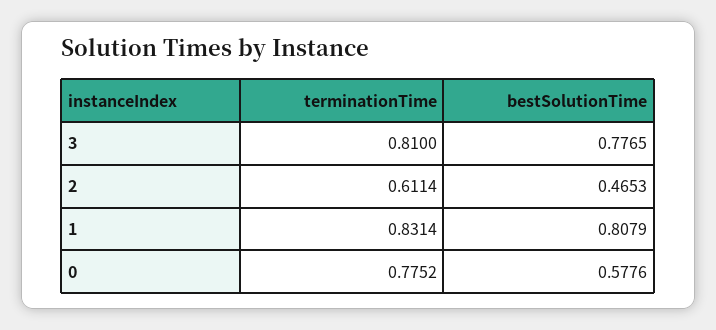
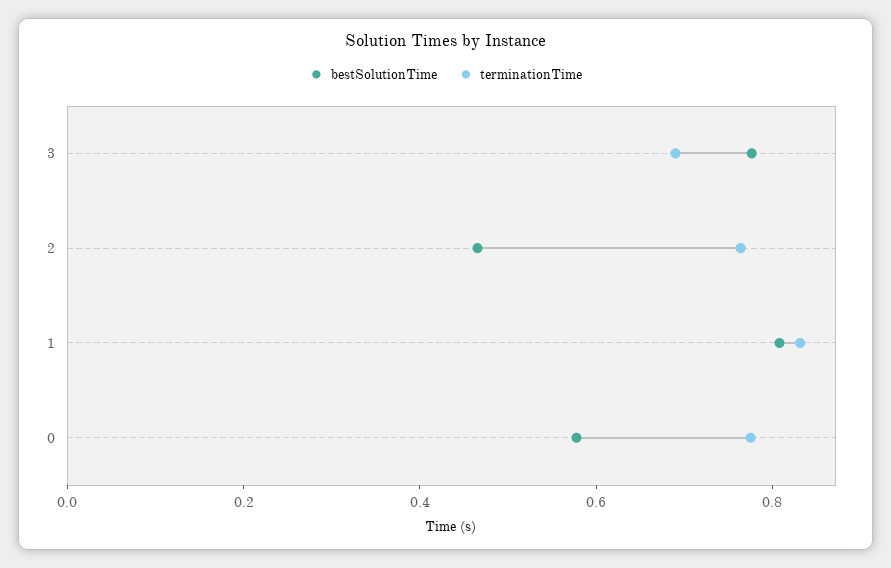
terminationTime, 3: 0.81 -> 0.7
terminationTime, 2: 0.6114 -> 0.75

